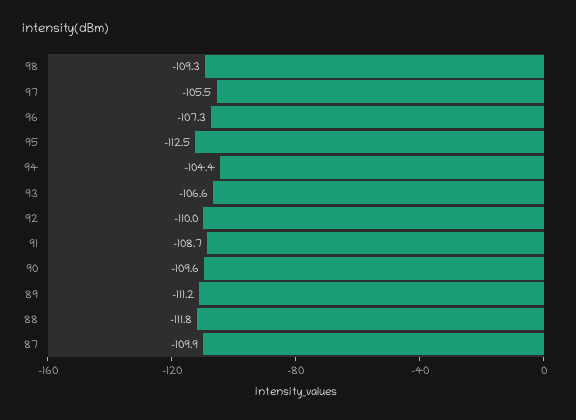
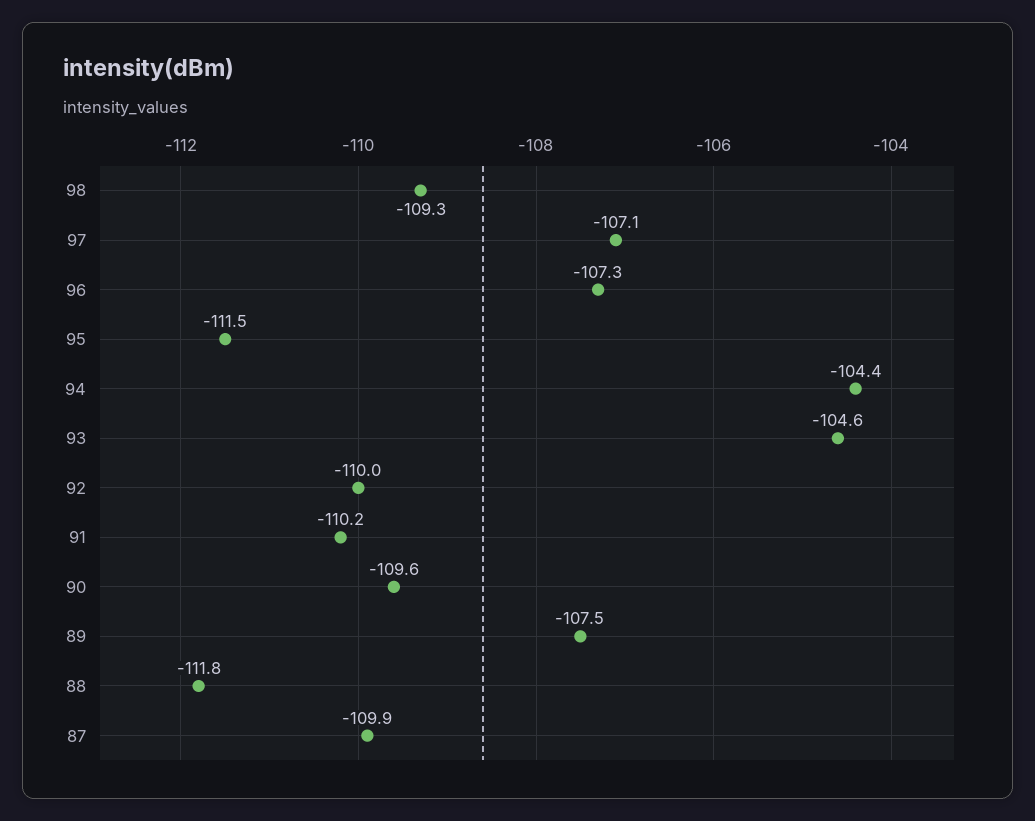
97: -105.5 -> -107.1
95: -112.5 -> -111.5
93: -106.6 -> -104.6
91: -108.7 -> -110.2
89: -111.2 -> -107.5

